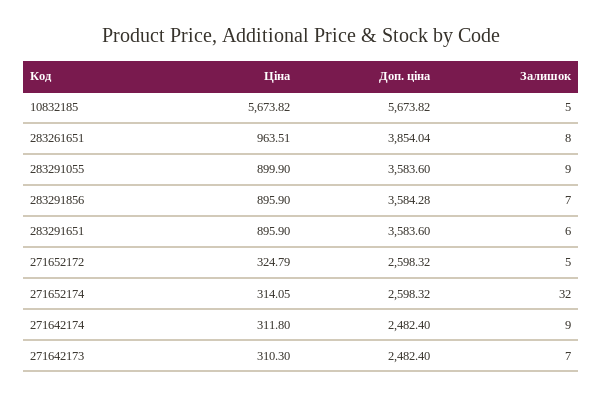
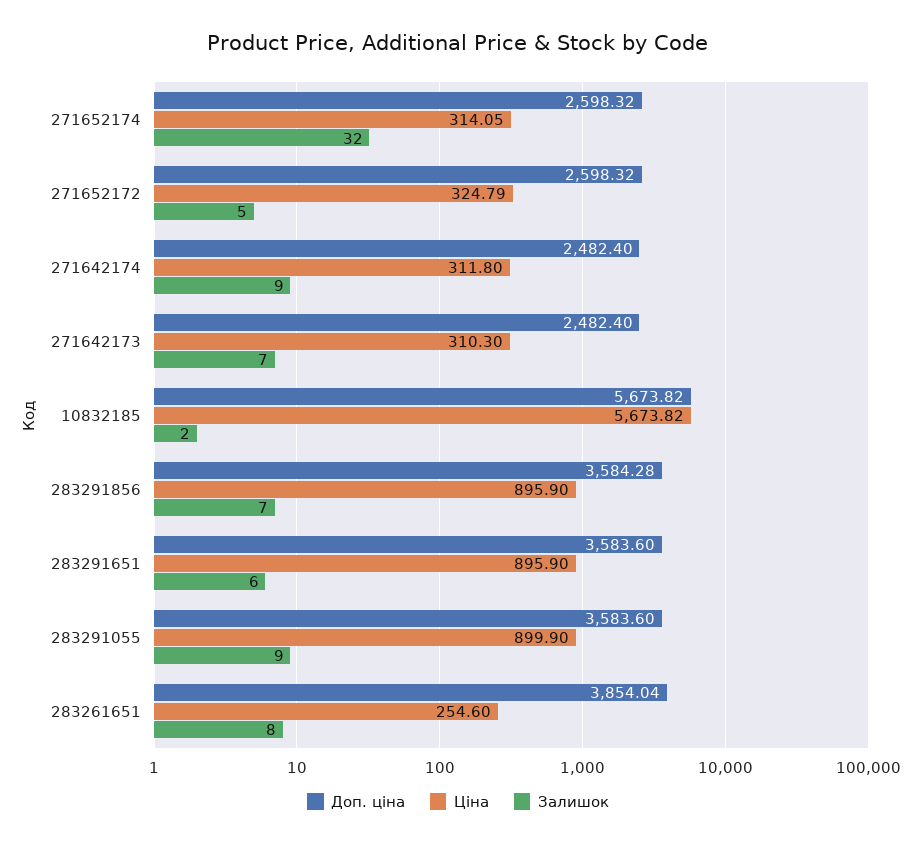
Залишок, 10832185: 5 -> 2
Ціна, 283261651: 963.51 -> 254.6

